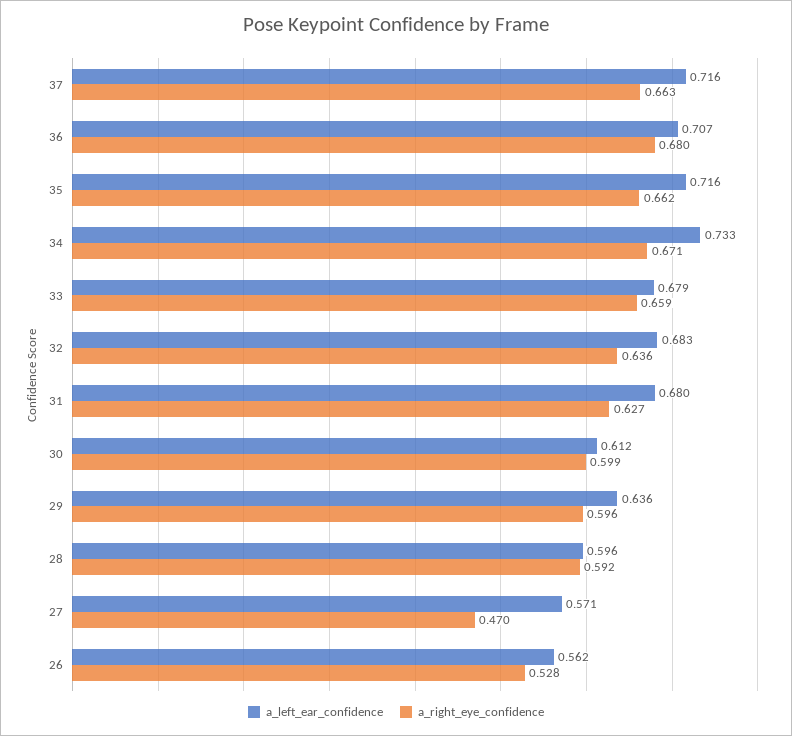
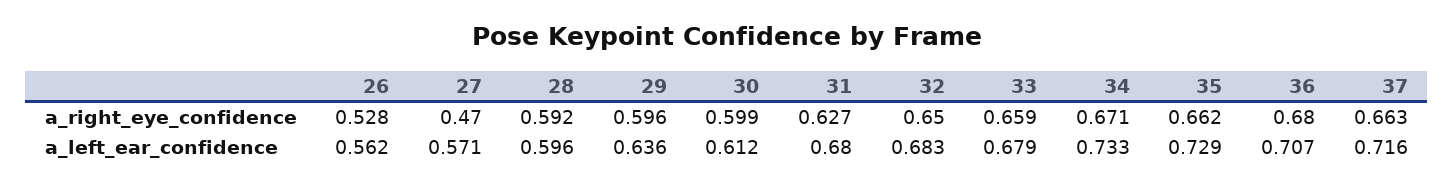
a_left_ear_confidence, 35: 0.716 -> 0.729
a_right_eye_confidence, 32: 0.636 -> 0.65

